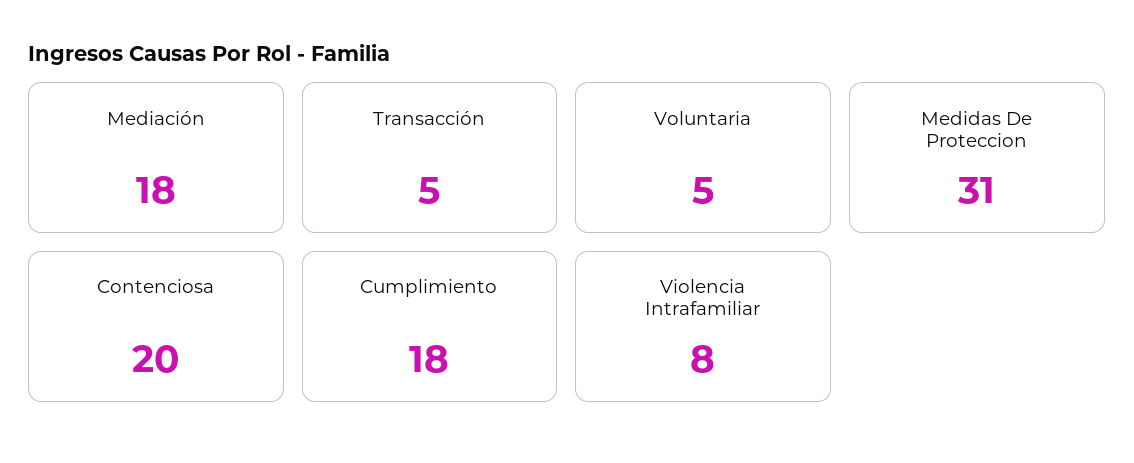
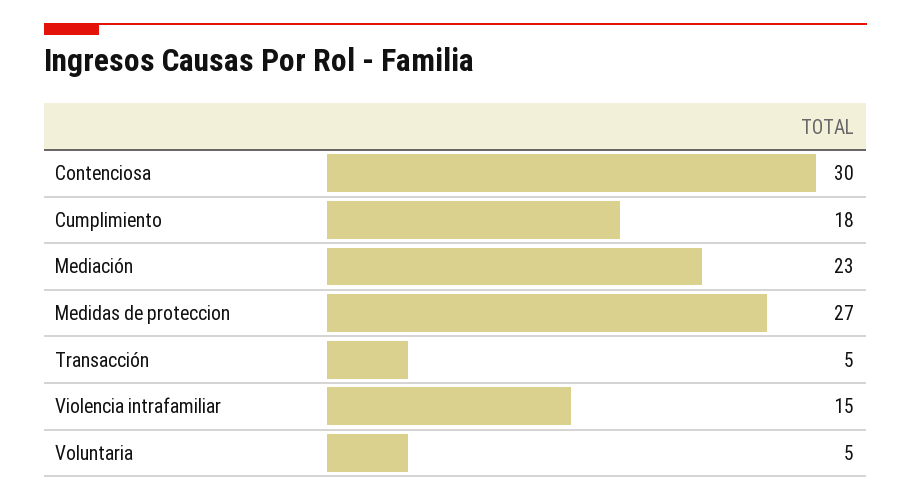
Mediación: 18 -> 23
Medidas De Proteccion: 31 -> 27
Contenciosa: 20 -> 30
Violencia Intrafamiliar: 8 -> 15

